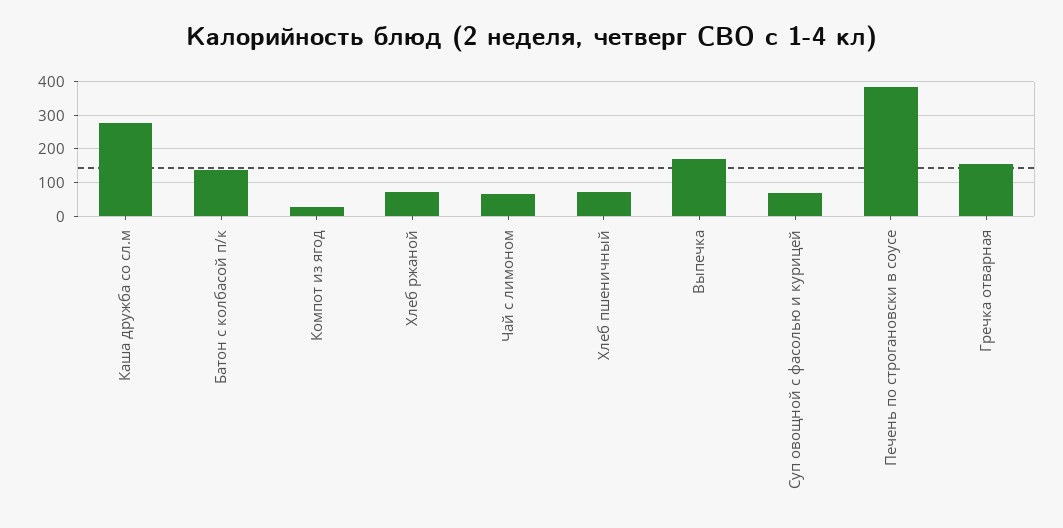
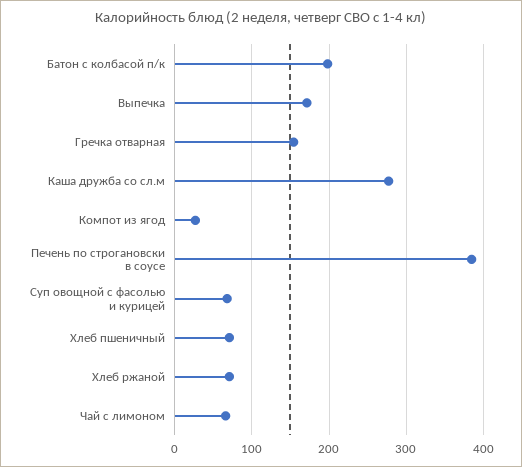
Батон с колбасой п/к: 140 -> 200

